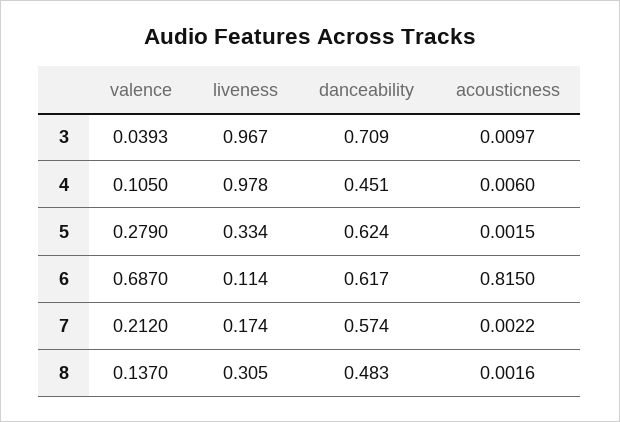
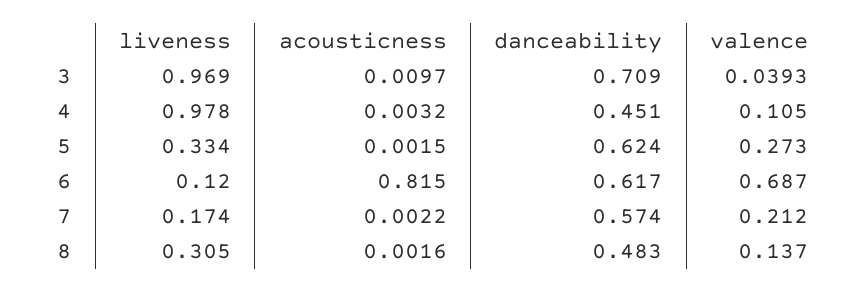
liveness, 3: 0.967 -> 0.969
acousticness, 4: 0.006 -> 0.0032
valence, 5: 0.279 -> 0.273
liveness, 6: 0.114 -> 0.12

